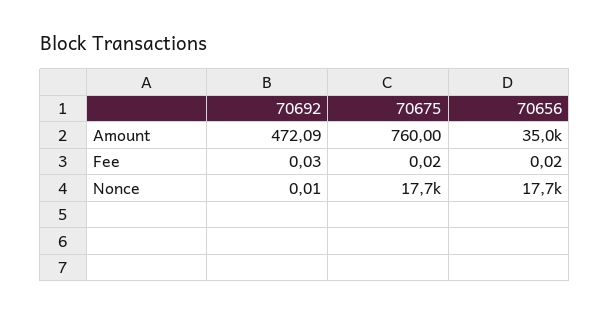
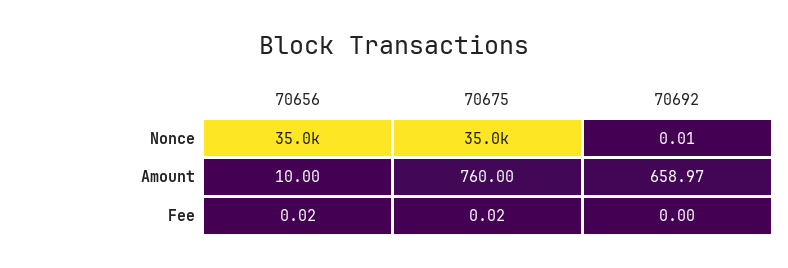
70692, Amount: 472.09 -> 658.97
70656, Amount: 35000 -> 10
70692, Fee: 0.03 -> 0
70675, Nonce: 17700 -> 35000
70656, Nonce: 17700 -> 35000

